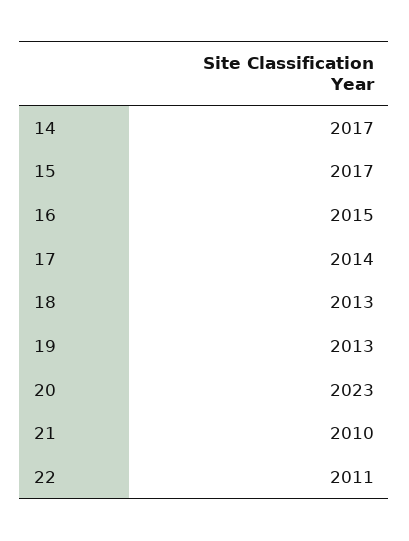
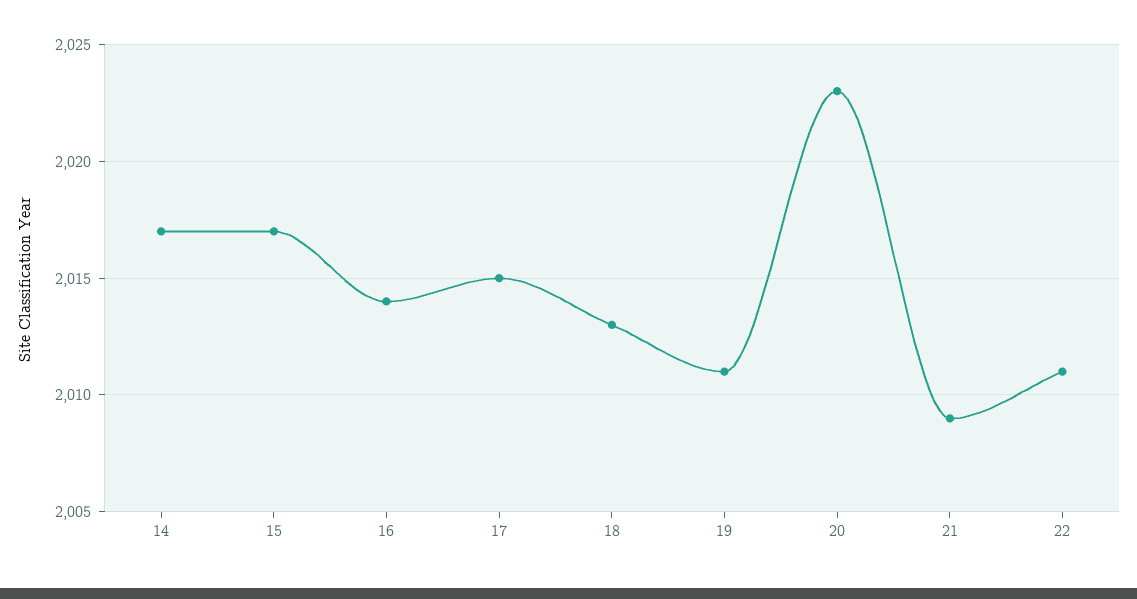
16: 2015 -> 2014
17: 2014 -> 2015
19: 2013 -> 2011
21: 2010 -> 2009

